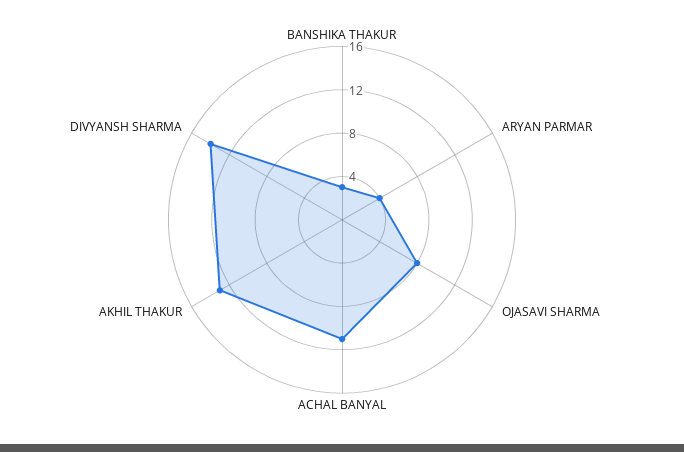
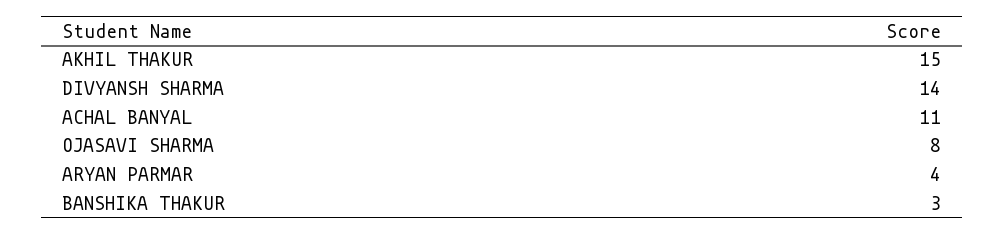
AKHIL THAKUR: 13 -> 15

